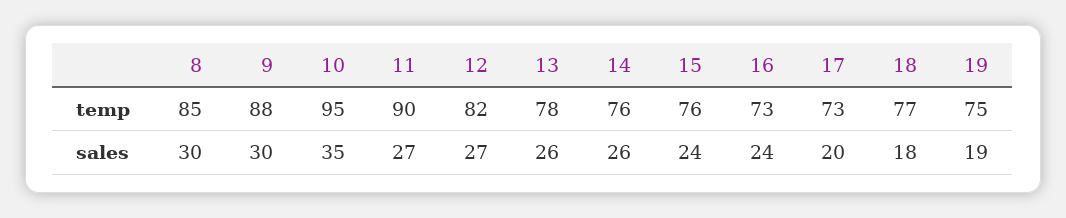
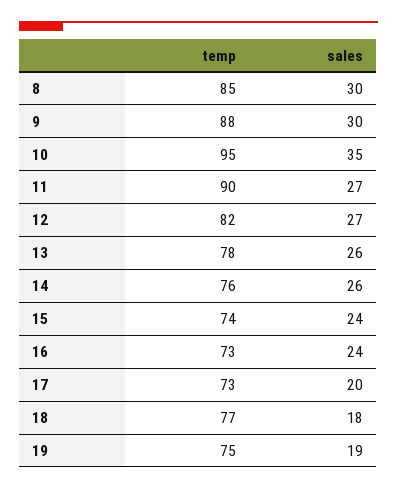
15, temp: 76 -> 74

